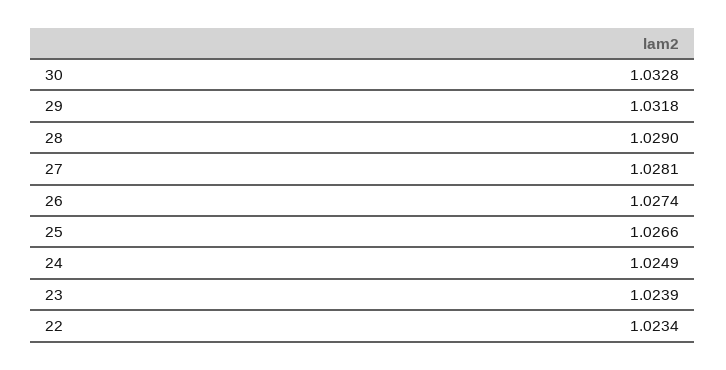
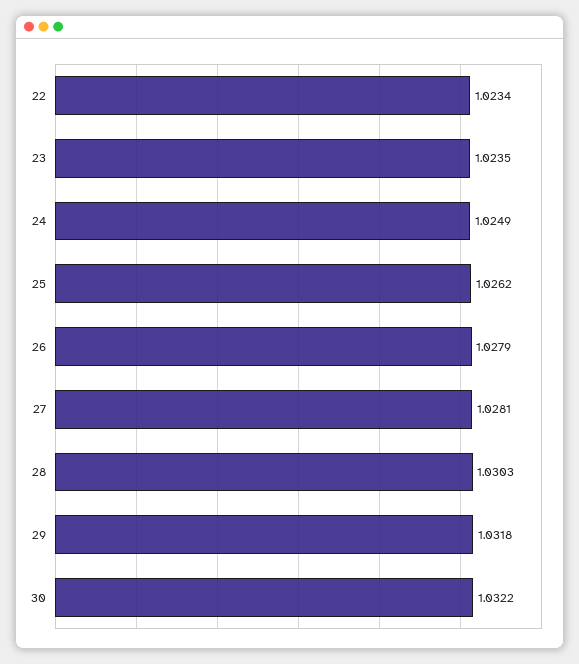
30: 1.0328 -> 1.0322
28: 1.029 -> 1.0303
26: 1.0274 -> 1.0279
25: 1.0266 -> 1.0262
23: 1.0239 -> 1.0235

